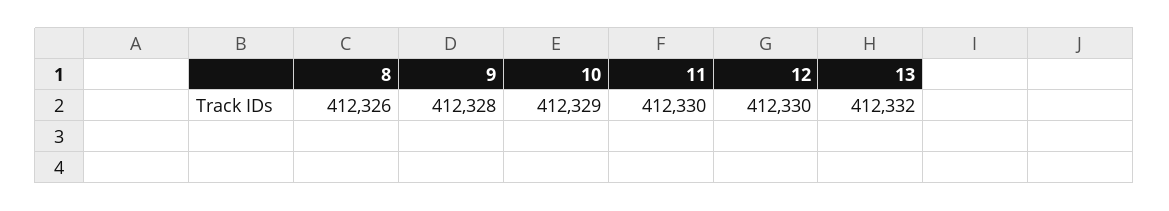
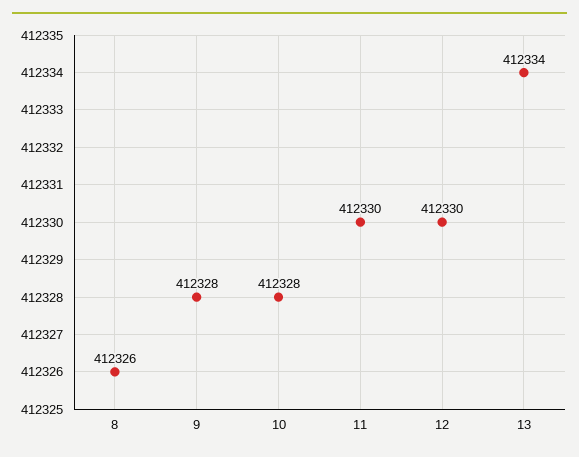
10: 412329 -> 412328
13: 412332 -> 412334

